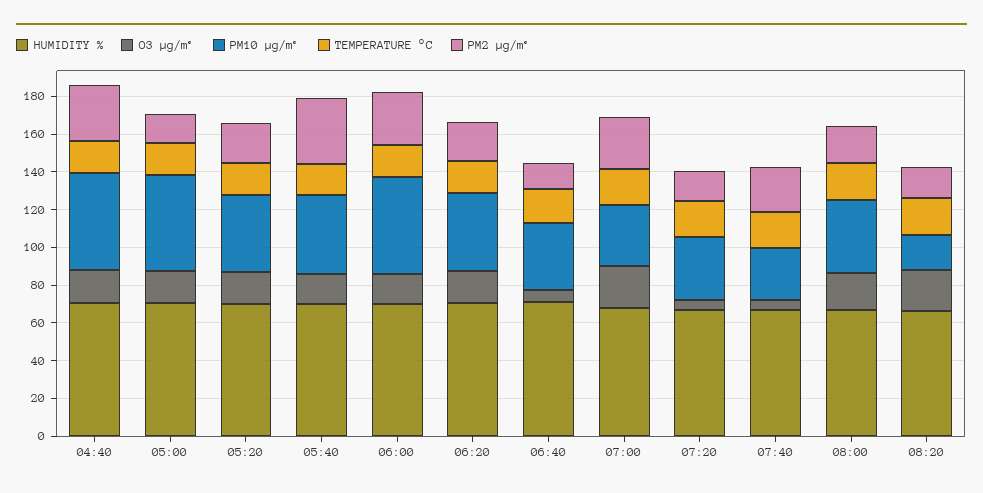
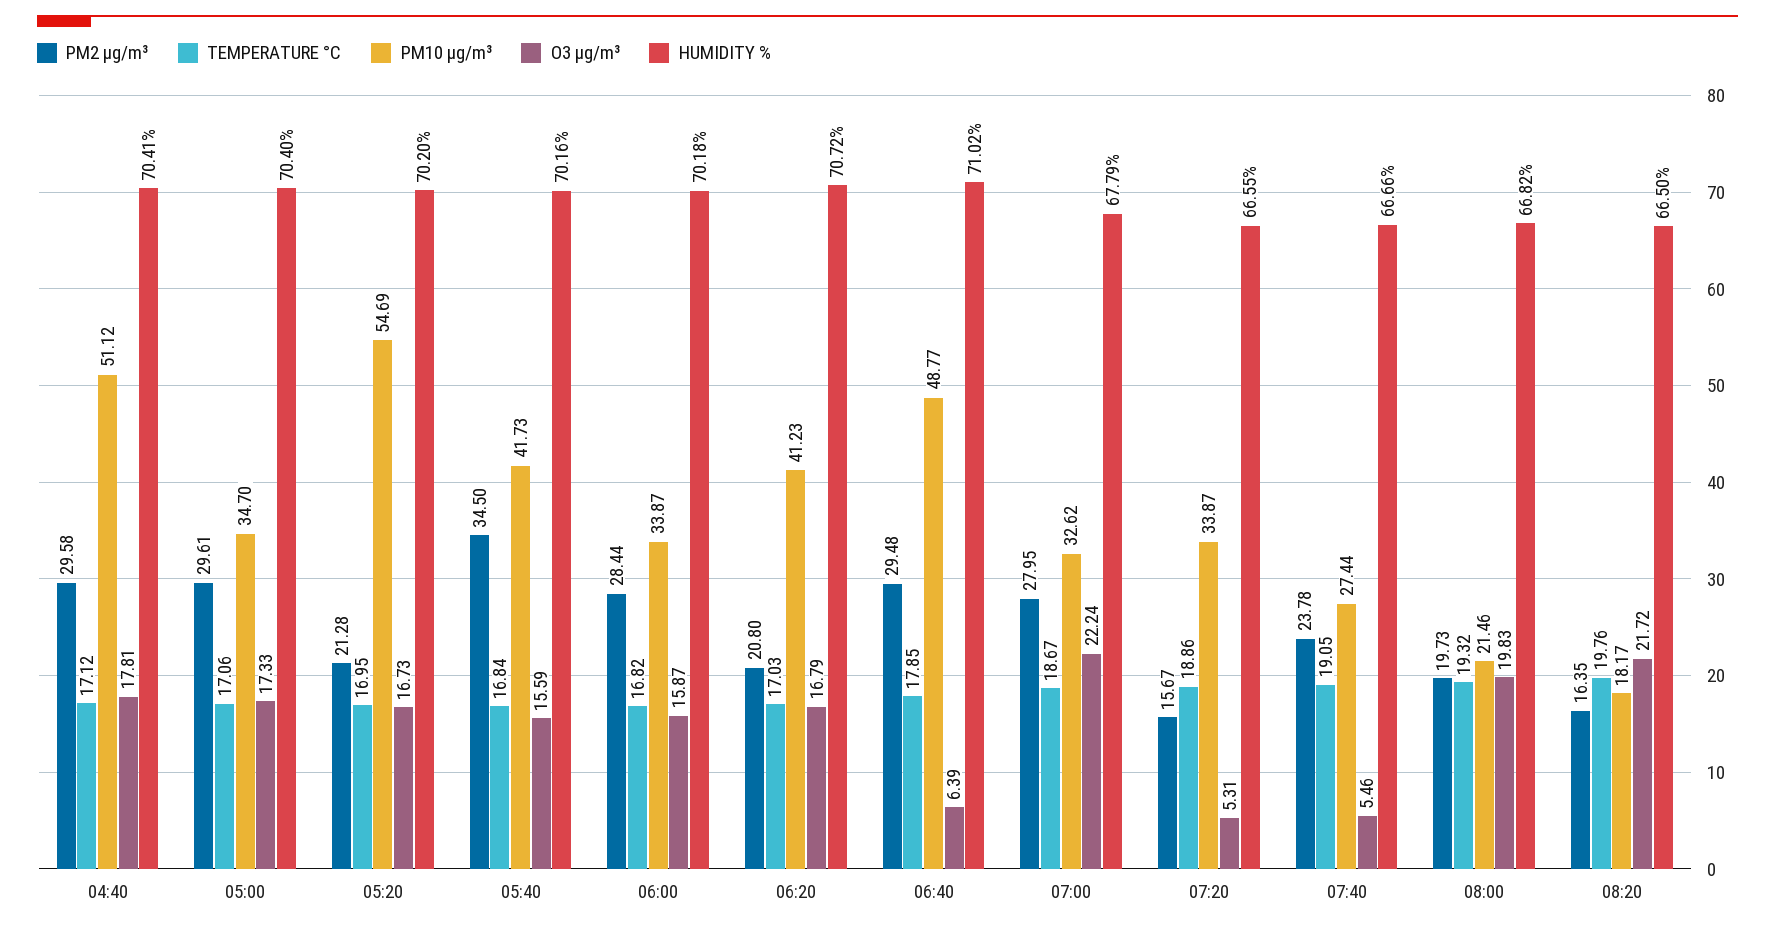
PM10 µg/m³, 05:00: 50 -> 34.7
PM2 µg/m³, 05:00: 15 -> 29.61
PM10 µg/m³, 05:20: 40 -> 54.69
PM10 µg/m³, 06:00: 50 -> 33.87
PM10 µg/m³, 06:40: 35 -> 48.77
PM2 µg/m³, 06:40: 15 -> 29.48
PM10 µg/m³, 08:00: 40 -> 21.46

